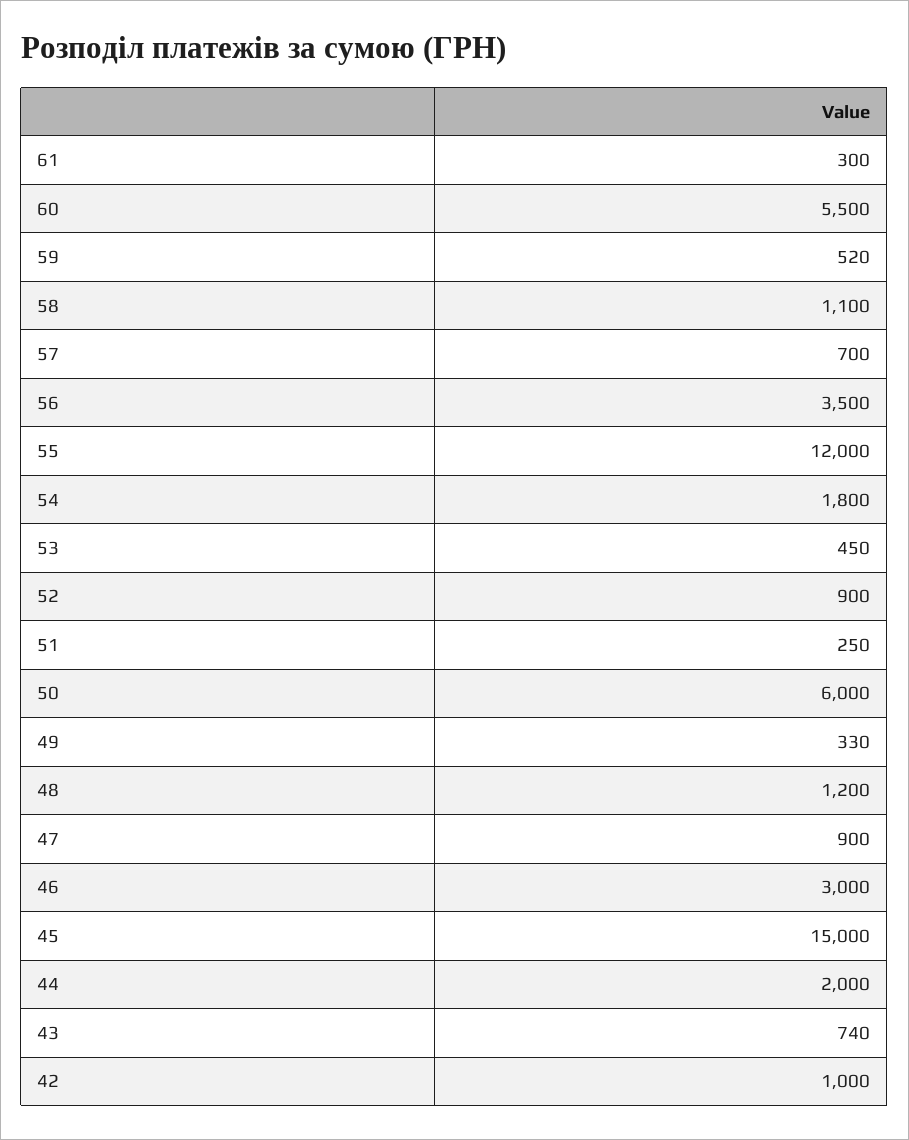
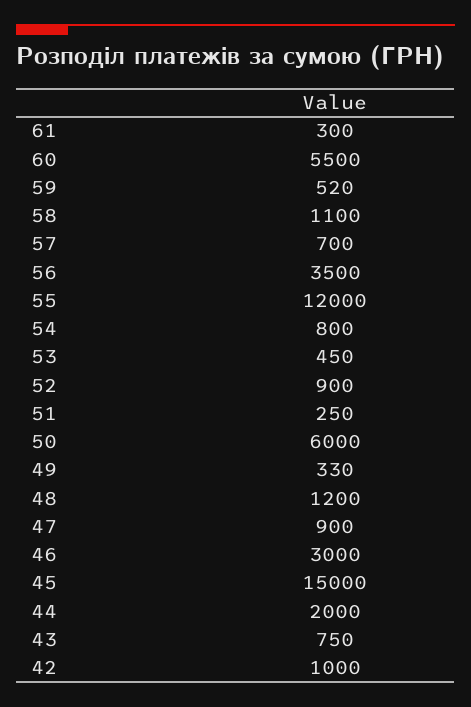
54: 1800 -> 800
43: 740 -> 750

